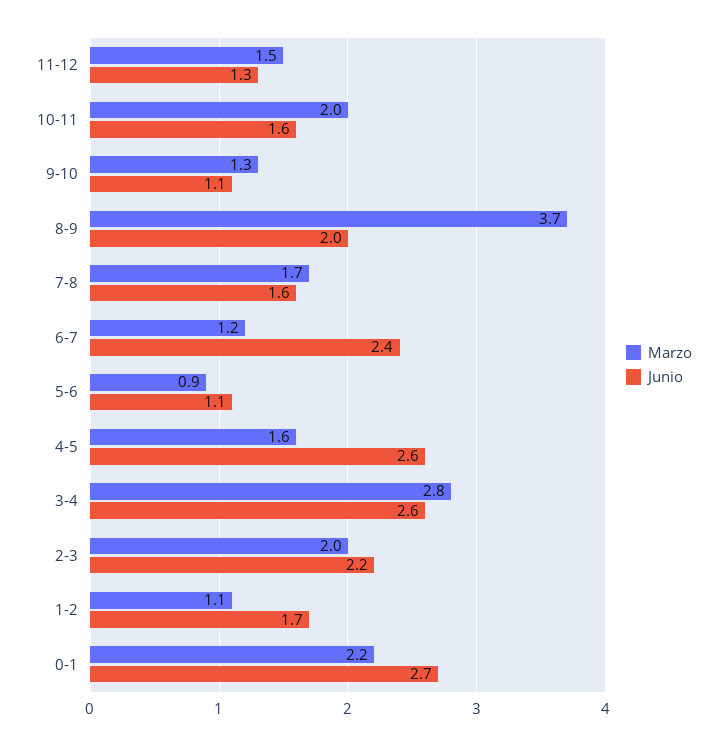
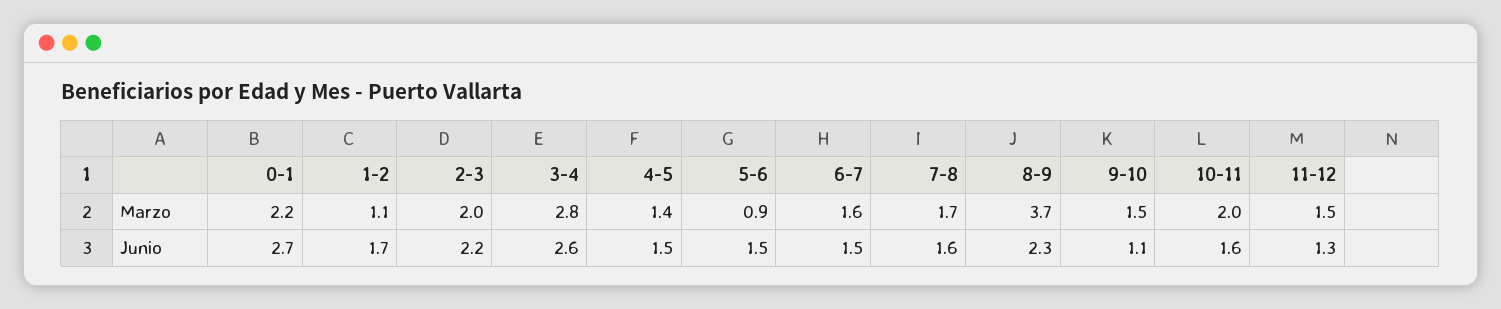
Marzo, 9-10: 1.3 -> 1.5
Junio, 8-9: 2 -> 2.3
Marzo, 6-7: 1.2 -> 1.6
Junio, 6-7: 2.4 -> 1.5
Junio, 5-6: 1.1 -> 1.5
Marzo, 4-5: 1.6 -> 1.4
Junio, 4-5: 2.6 -> 1.5

